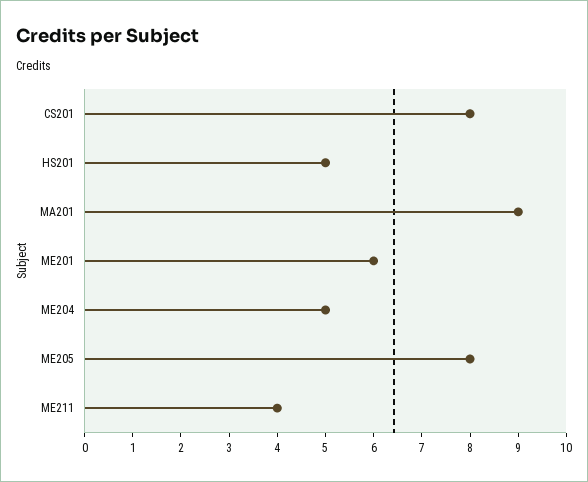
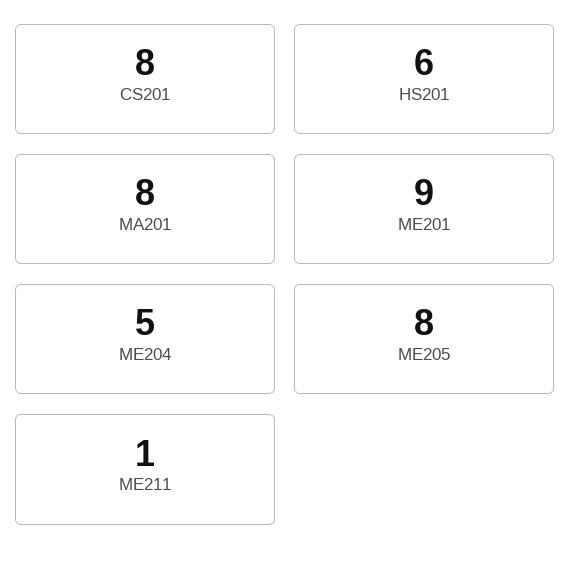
HS201: 5 -> 6
MA201: 9 -> 8
ME201: 6 -> 9
ME211: 4 -> 1

